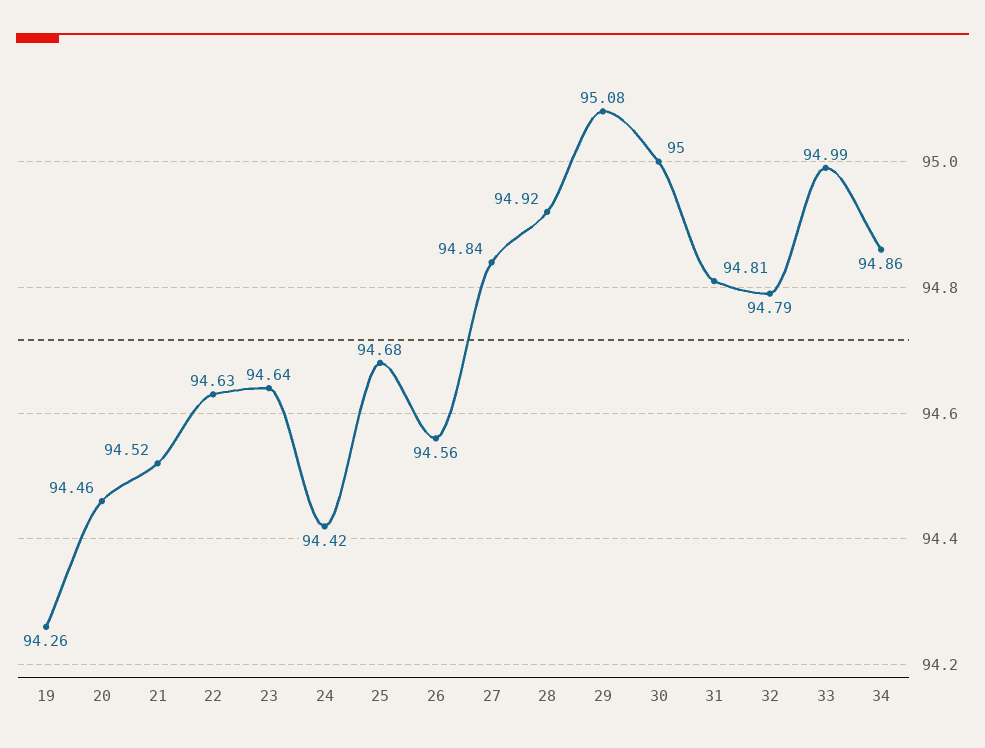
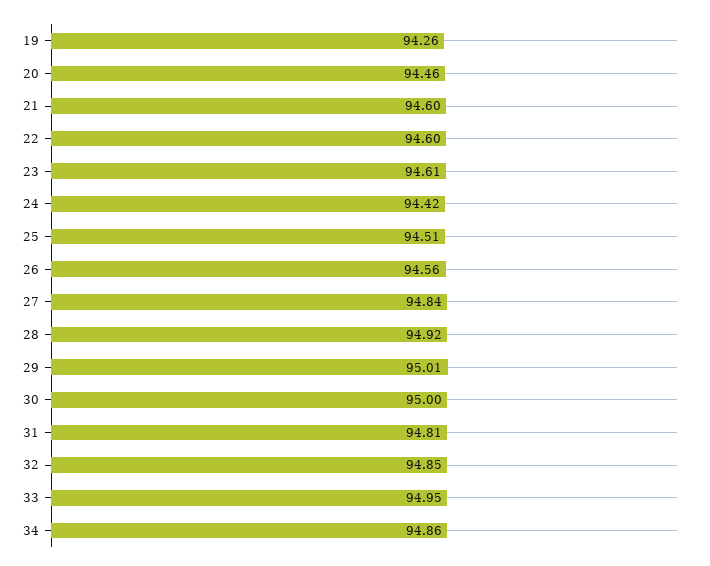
21: 94.52 -> 94.6
22: 94.63 -> 94.6
23: 94.64 -> 94.61
25: 94.68 -> 94.51
29: 95.08 -> 95.01
32: 94.79 -> 94.85
33: 94.99 -> 94.95

